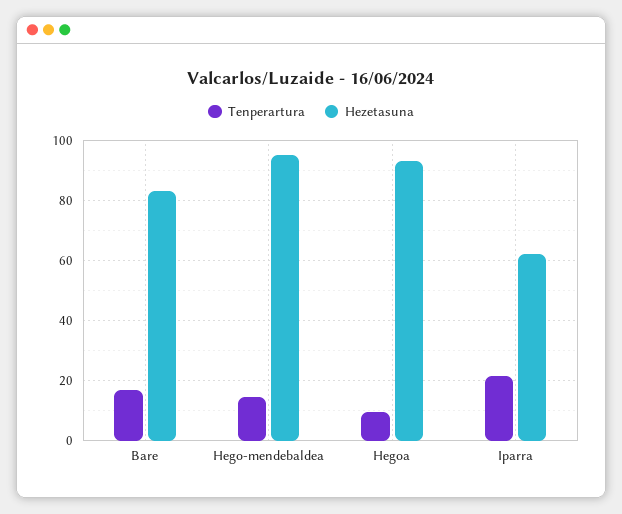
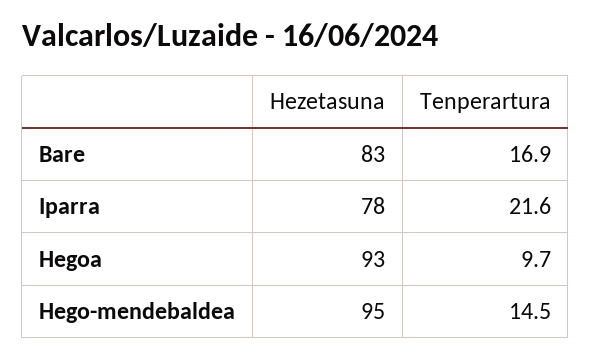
Hezetasuna, Iparra: 62 -> 78

